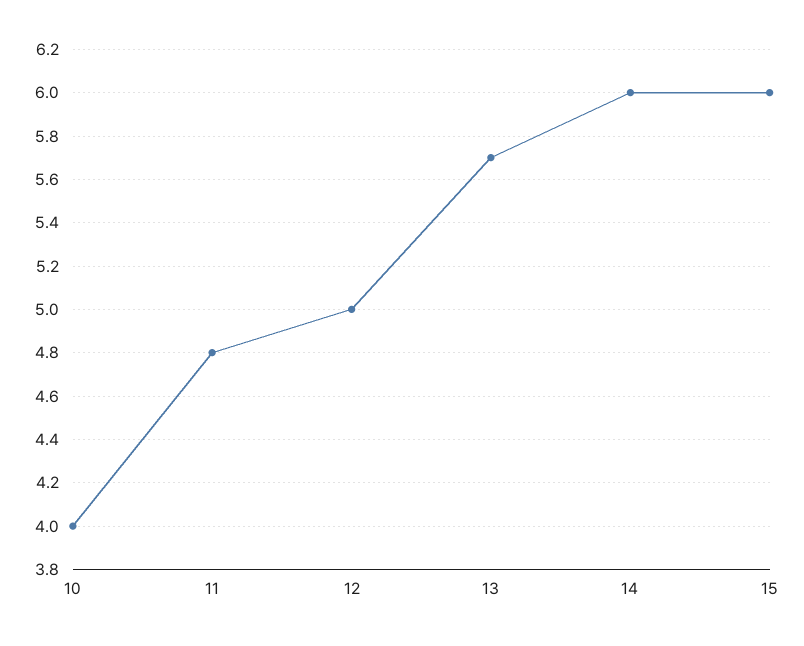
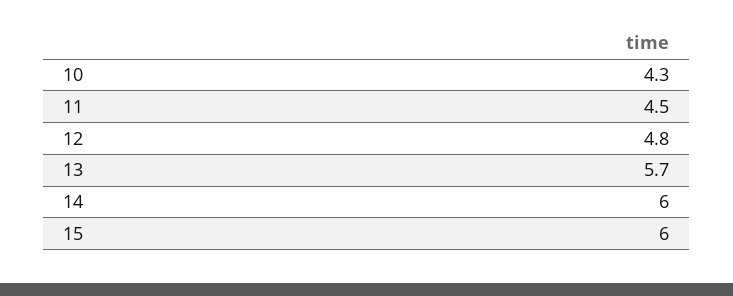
10: 4 -> 4.3
11: 4.8 -> 4.5
12: 5 -> 4.8

